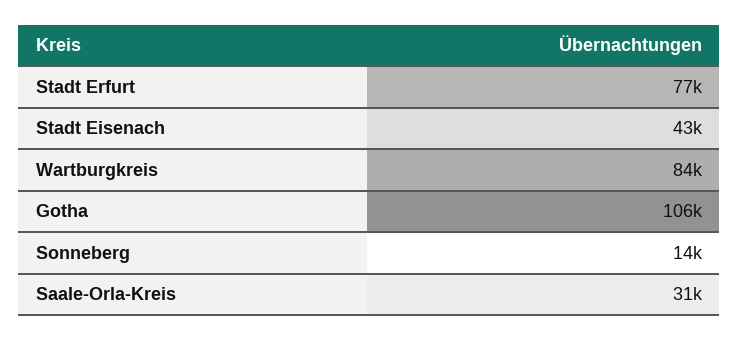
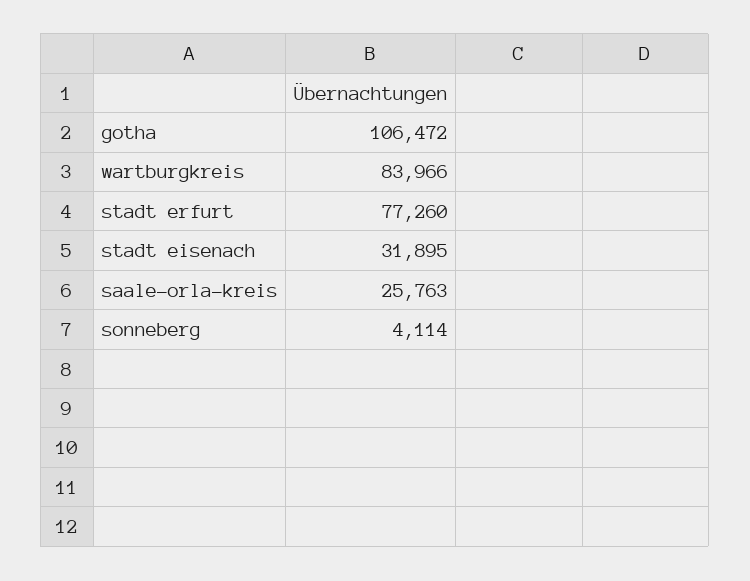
Stadt Eisenach: 43000 -> 31895
Sonneberg: 14000 -> 4114
Saale-Orla-Kreis: 31000 -> 25763

